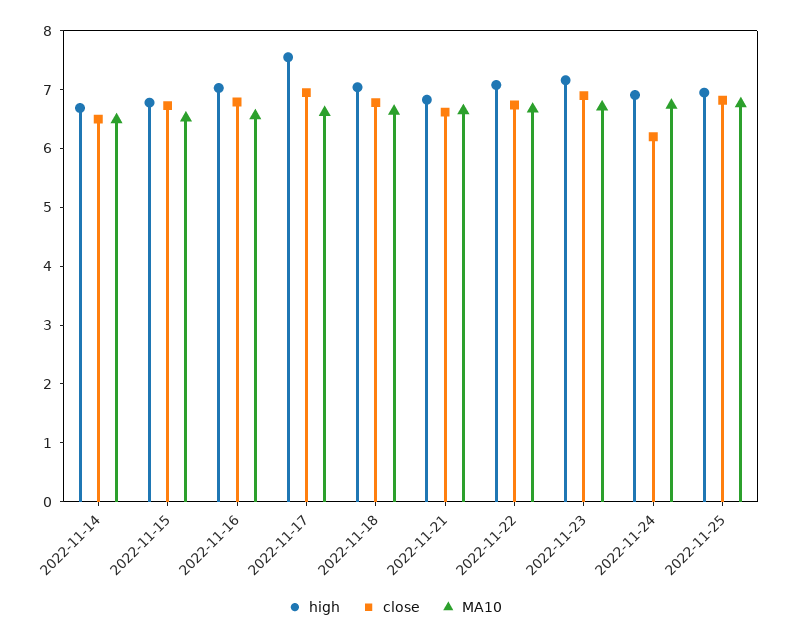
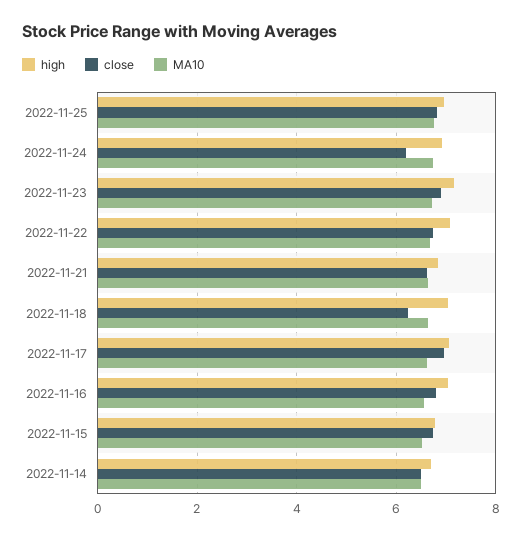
high, 2022-11-17: 7.6 -> 7
close, 2022-11-18: 6.8 -> 6.2

